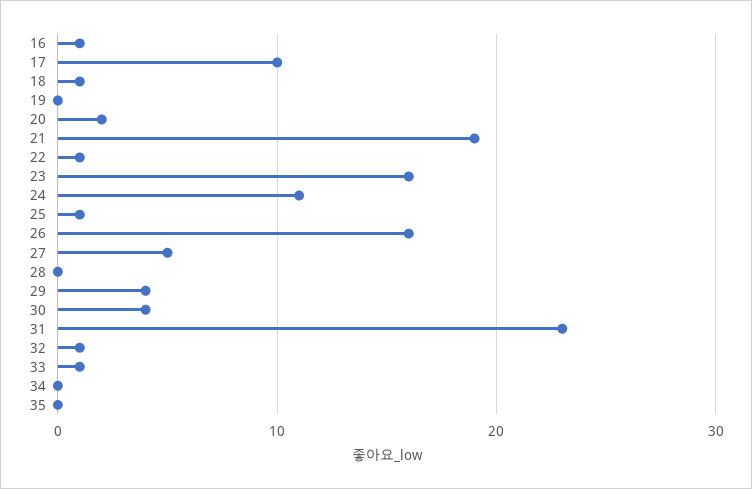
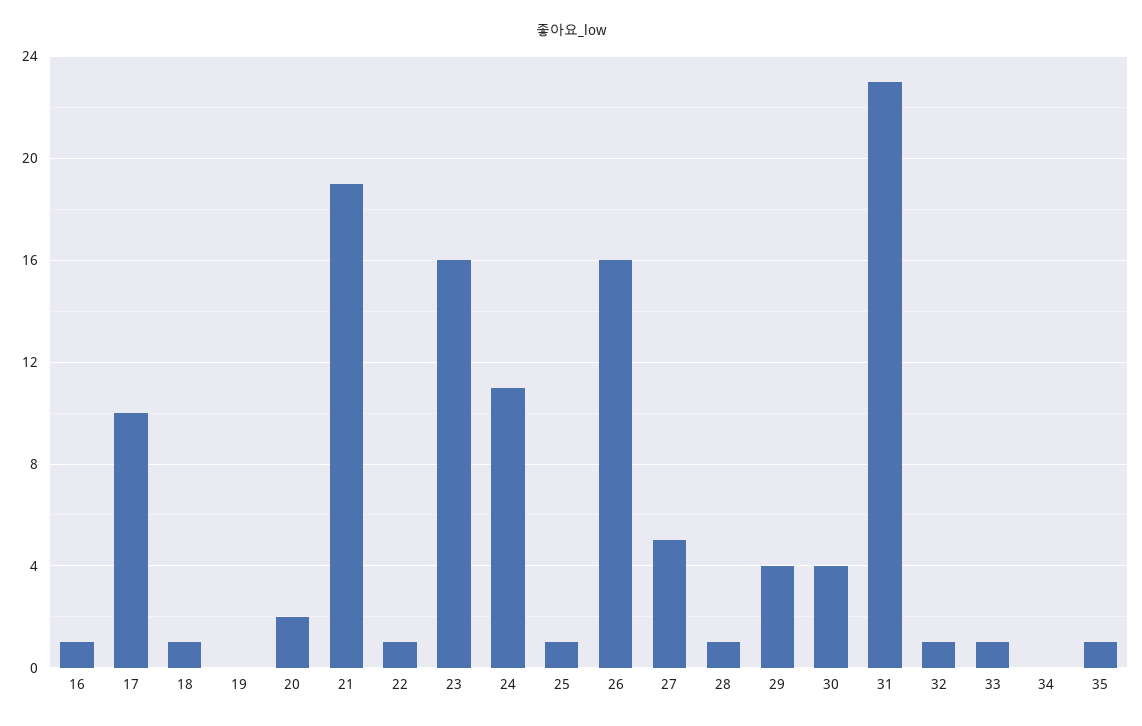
28: 0 -> 1
35: 0 -> 1

